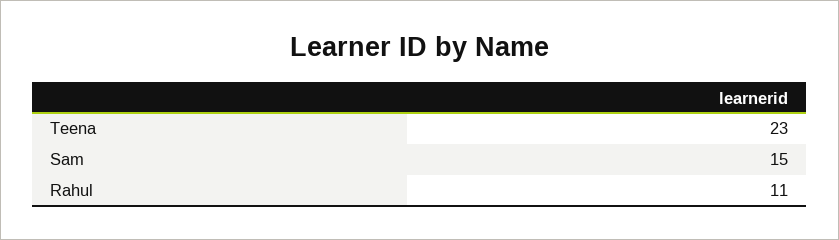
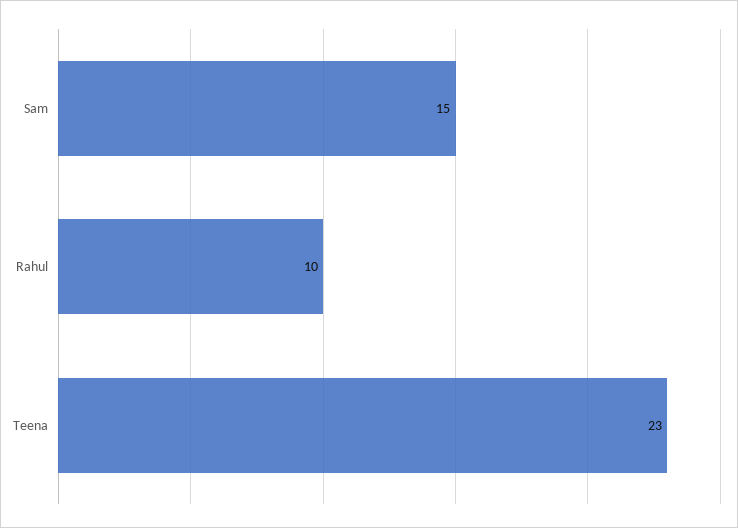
Rahul: 11 -> 10

